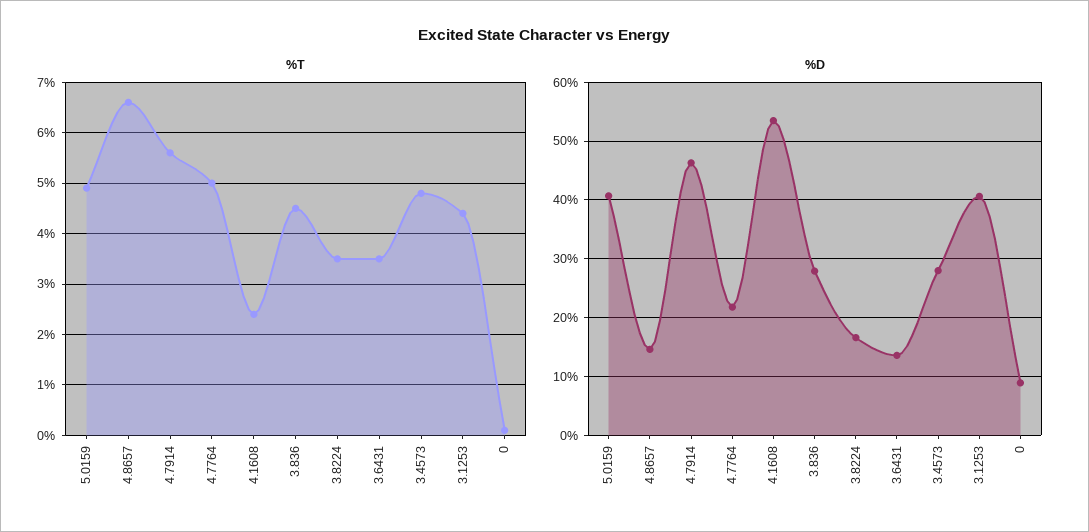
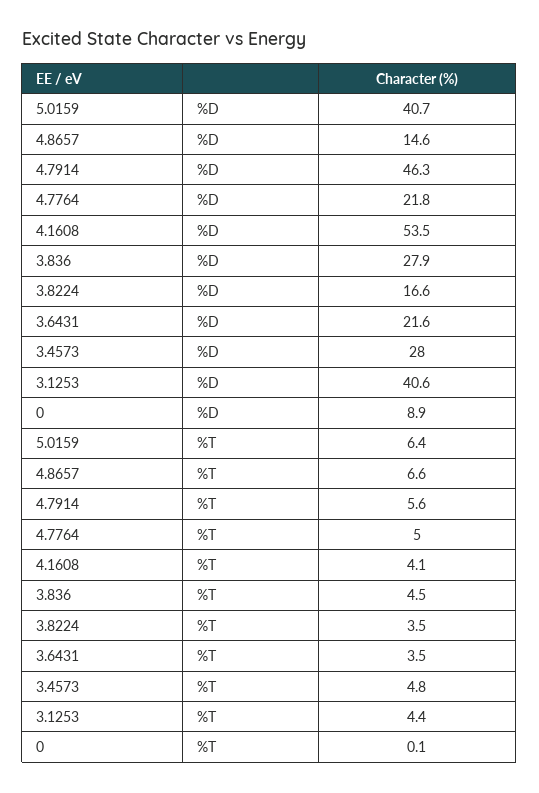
%T, 5.0159: 5 -> 6.4
%T, 4.1608: 2.5 -> 4.1
%D, 3.6431: 14 -> 21.6

